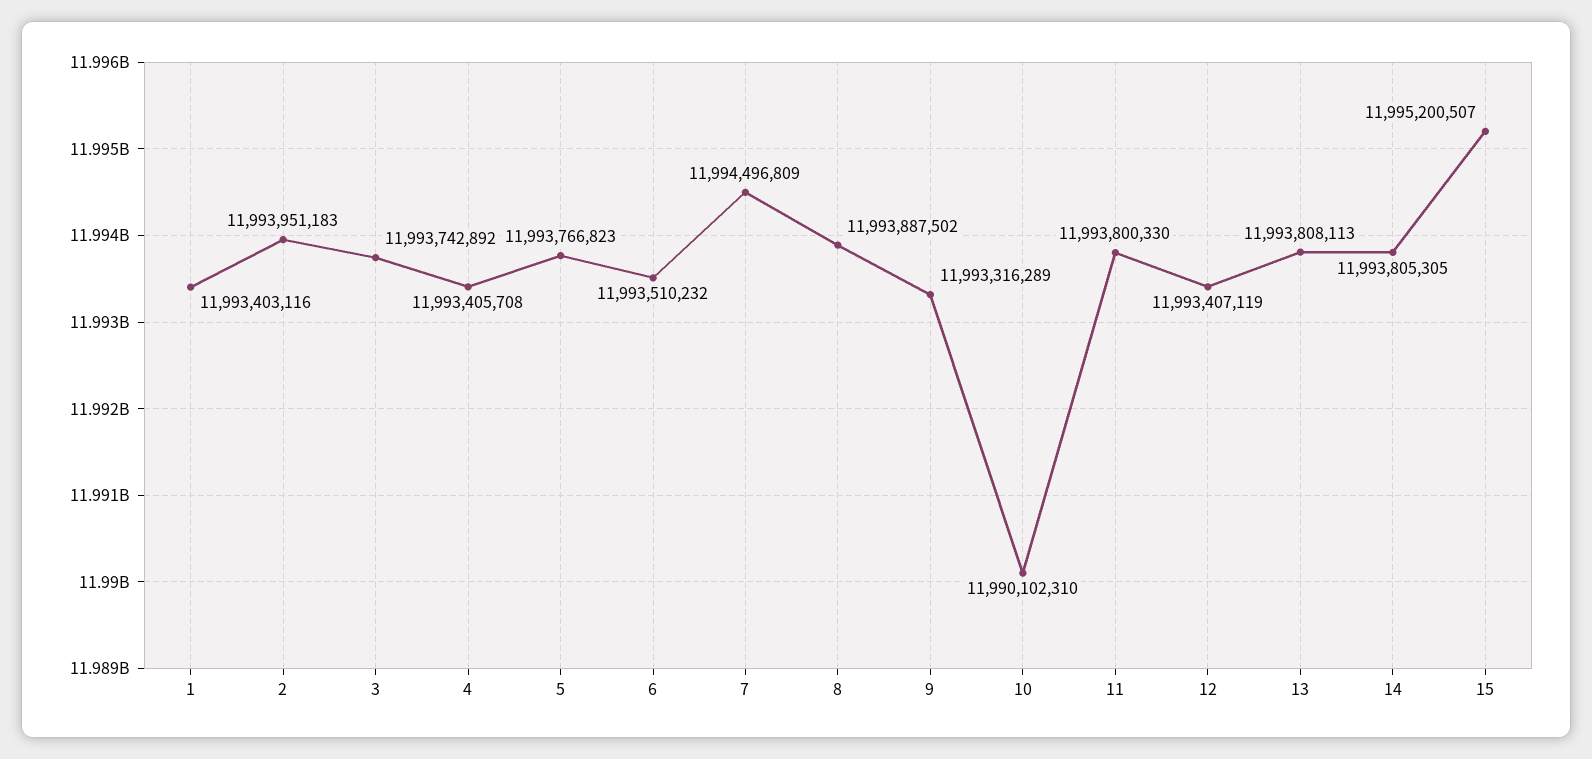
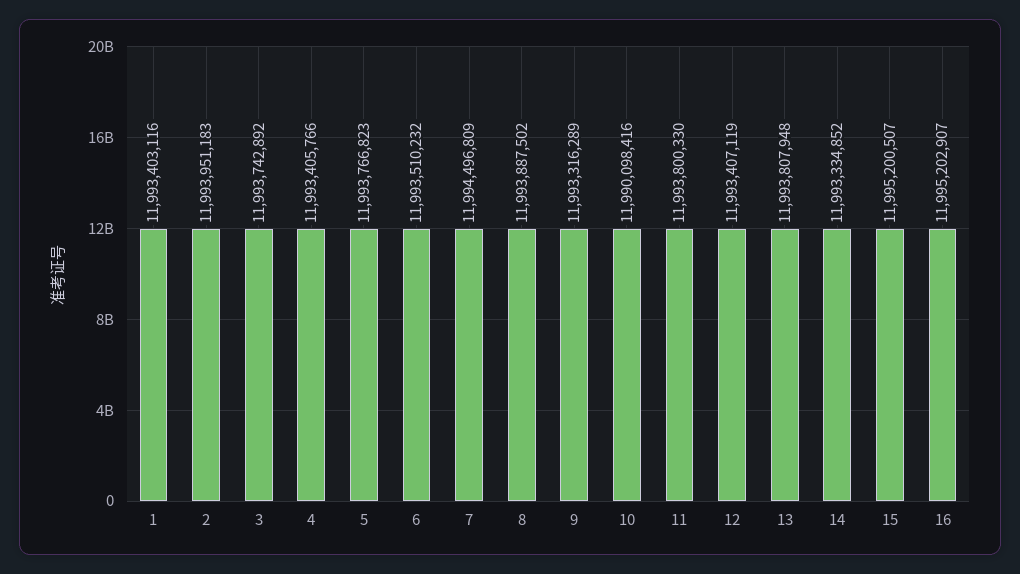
4: 11993405708 -> 11993405766
10: 11990102310 -> 11990098416
13: 11993808113 -> 11993807948
14: 11993805305 -> 11993334852
16: none -> 11995202907

